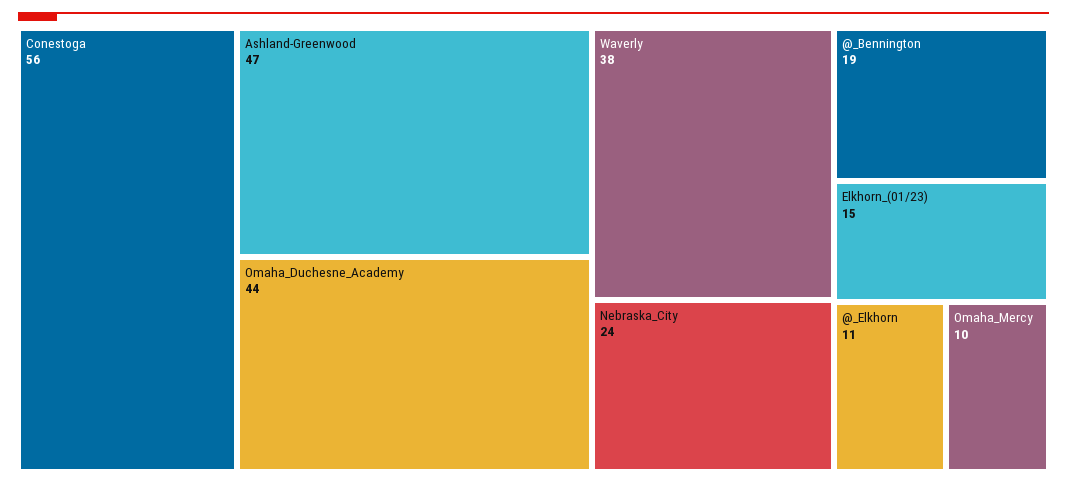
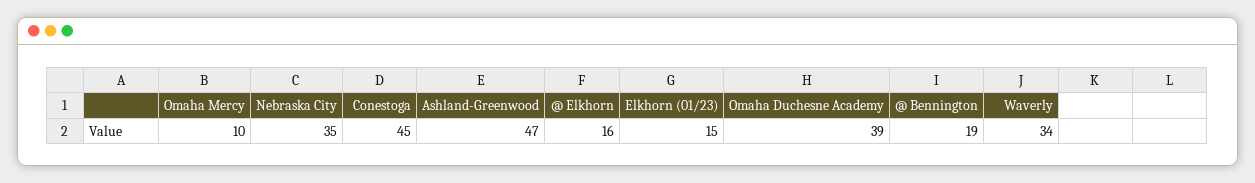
Conestoga: 56 -> 45
Omaha_Duchesne_Academy: 44 -> 39
Waverly: 38 -> 34
Nebraska_City: 24 -> 35
@_Elkhorn: 11 -> 16

